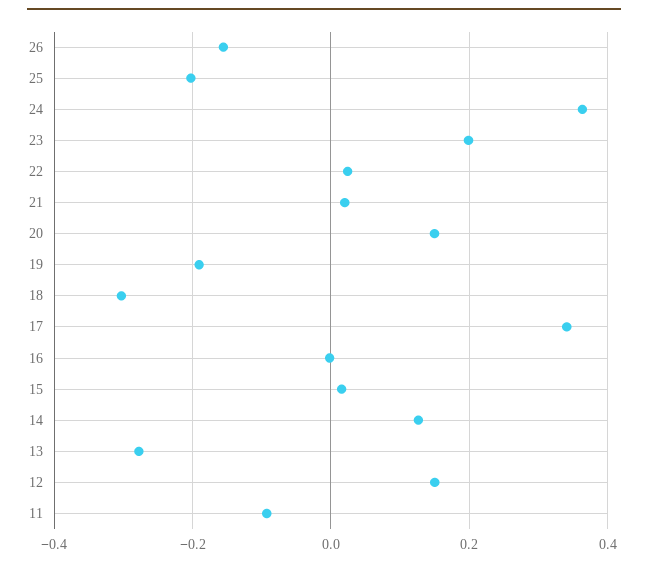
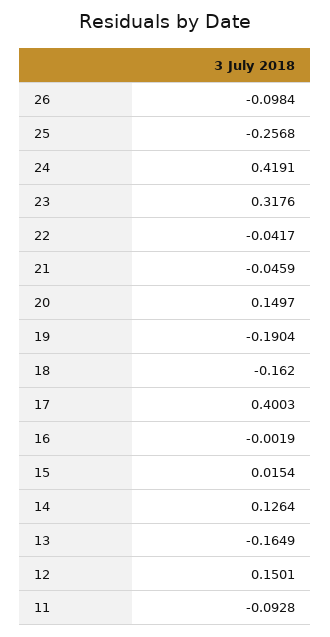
26: -0.16 -> -0.0984
25: -0.2 -> -0.2568
24: 0.36 -> 0.4191
23: 0.2 -> 0.3176
22: 0.02 -> -0.0417
21: 0.02 -> -0.0459
18: -0.3 -> -0.162
17: 0.34 -> 0.4003
13: -0.28 -> -0.1649

